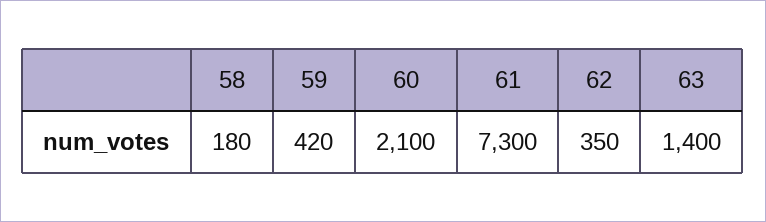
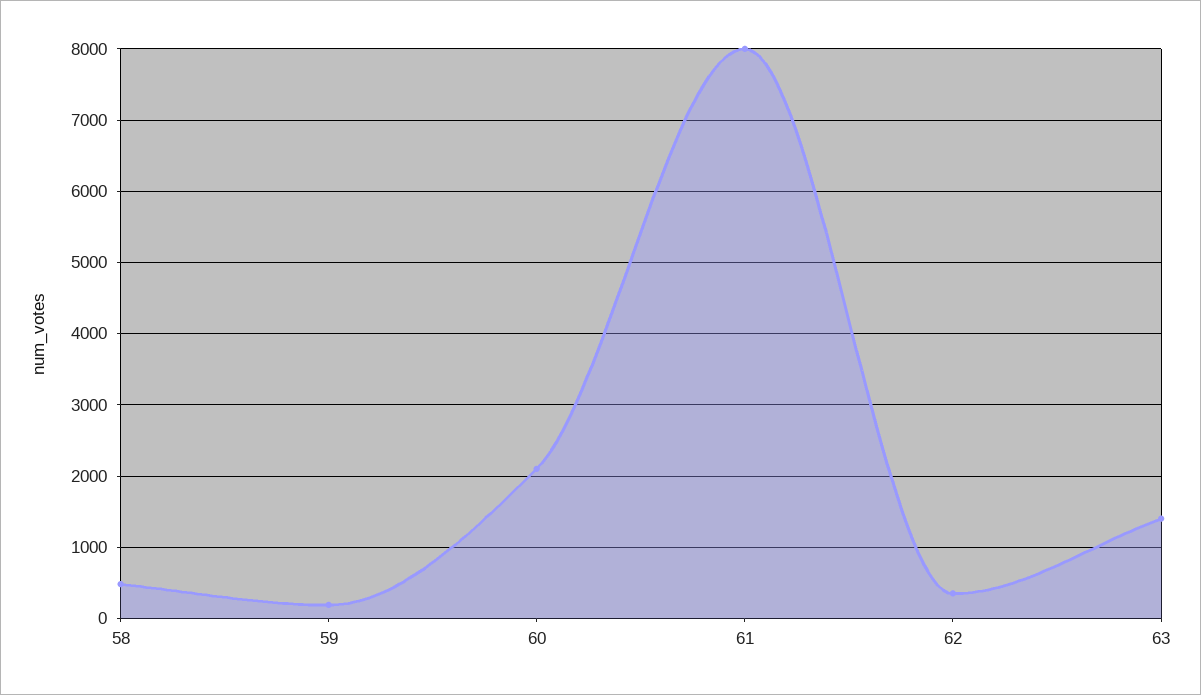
58: 180 -> 500
59: 420 -> 200
61: 7300 -> 8000

